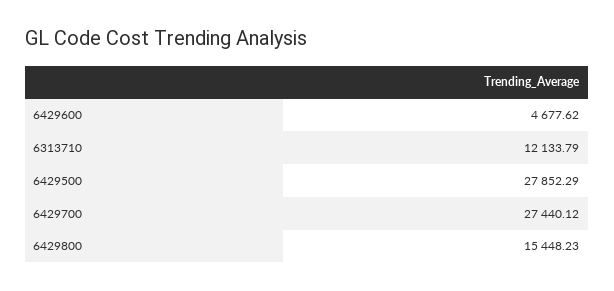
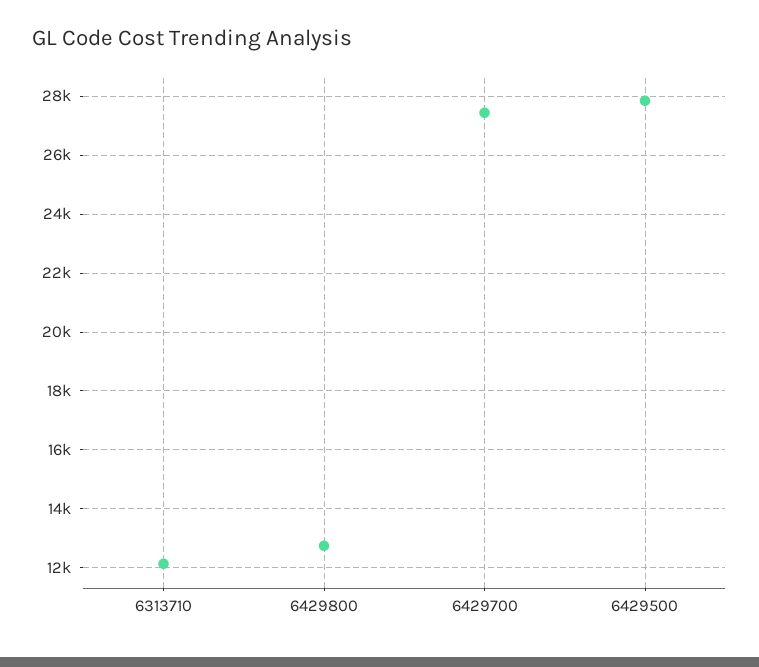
6429600: 4677.62 -> none
6429800: 15448.23 -> 12750

